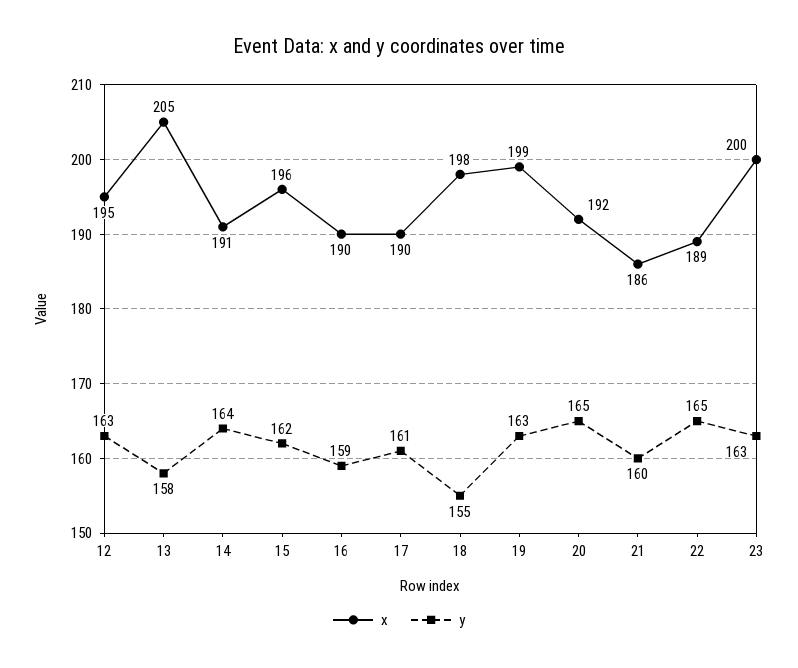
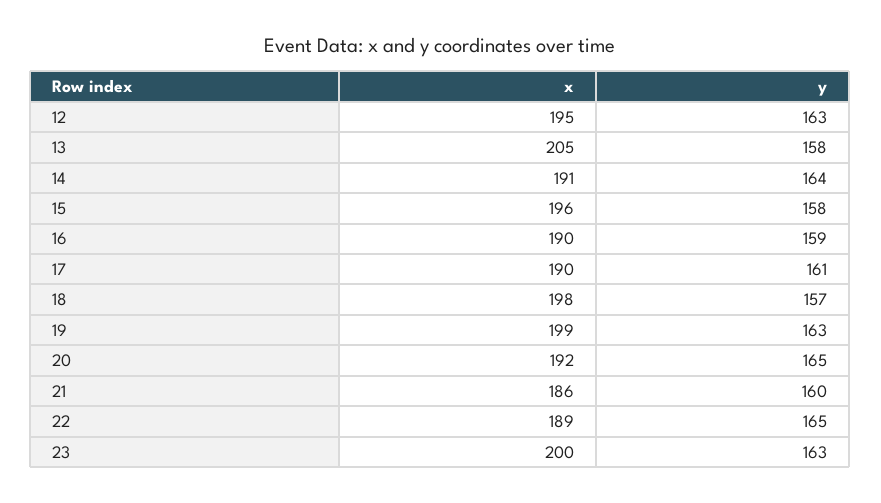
y, 15: 162 -> 158
y, 18: 155 -> 157

